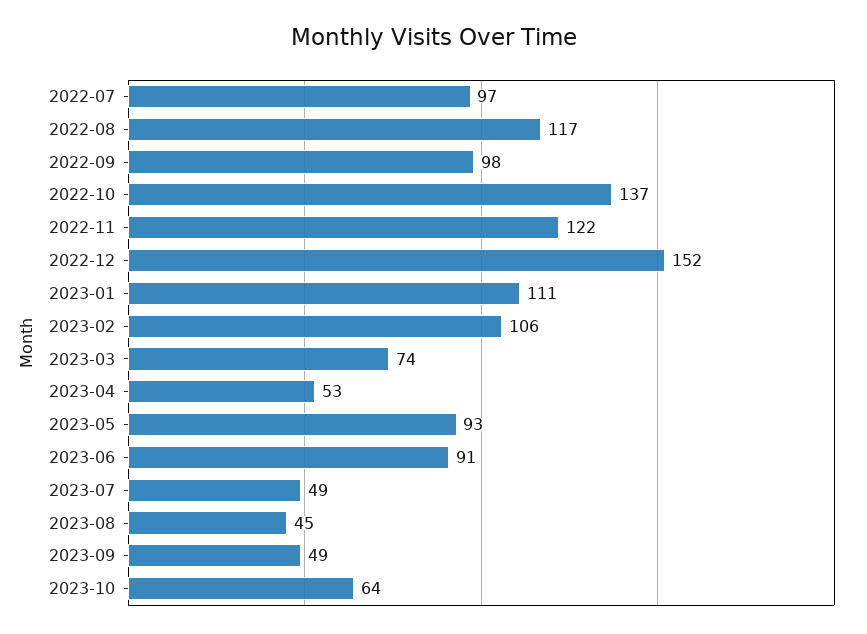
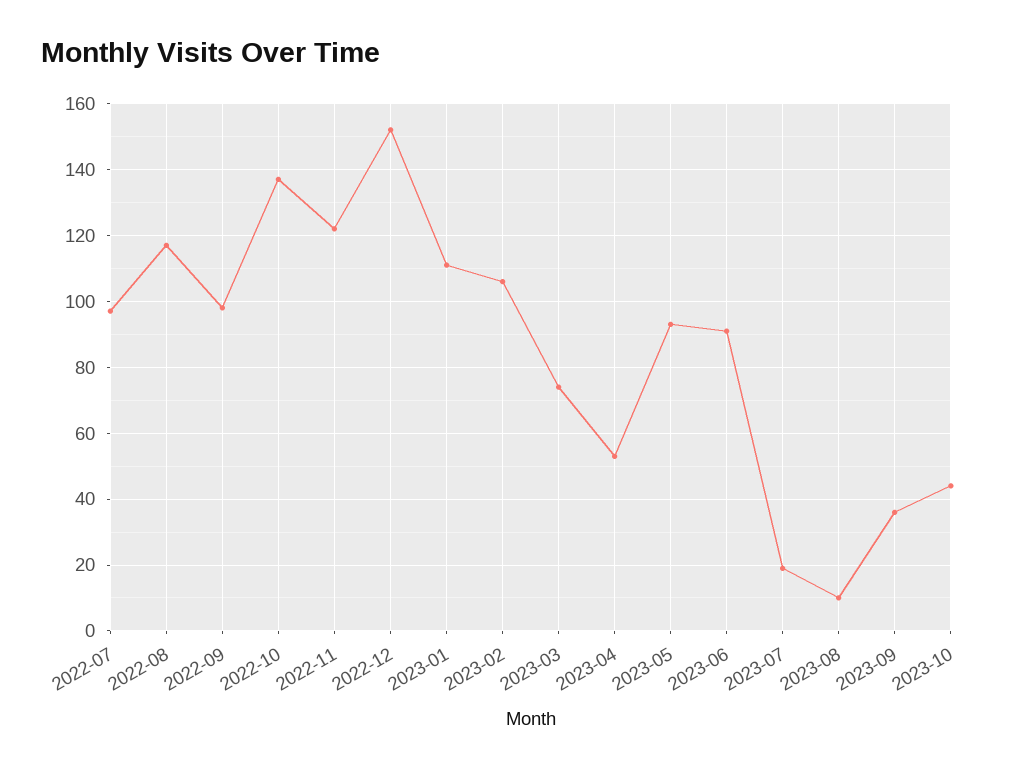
2023-07: 49 -> 20
2023-08: 45 -> 10
2023-09: 49 -> 35
2023-10: 64 -> 45

